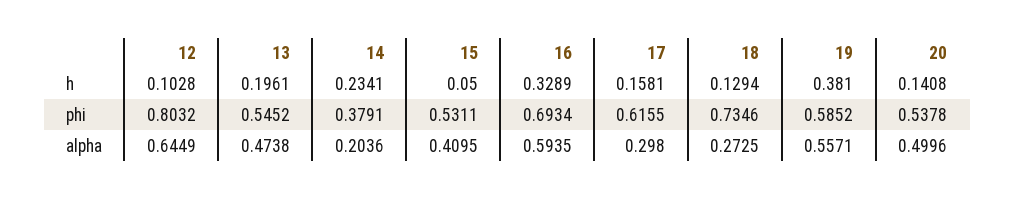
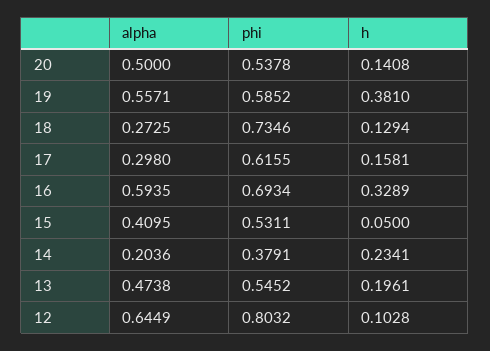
20, alpha: 0.4996 -> 0.5

